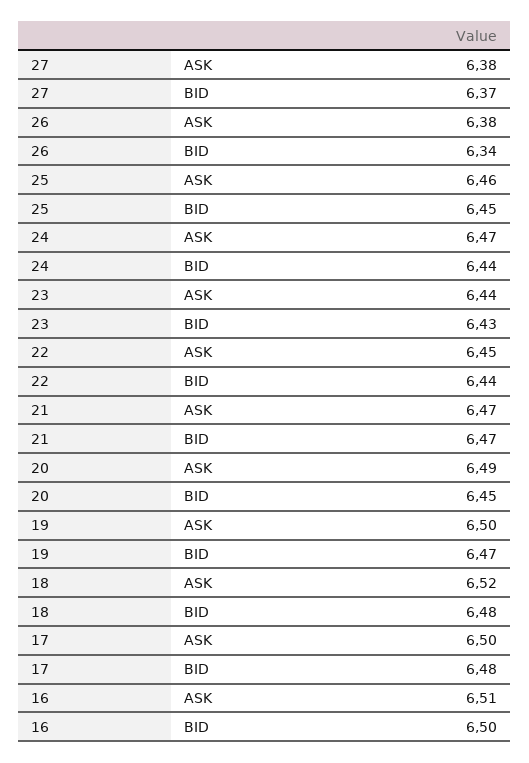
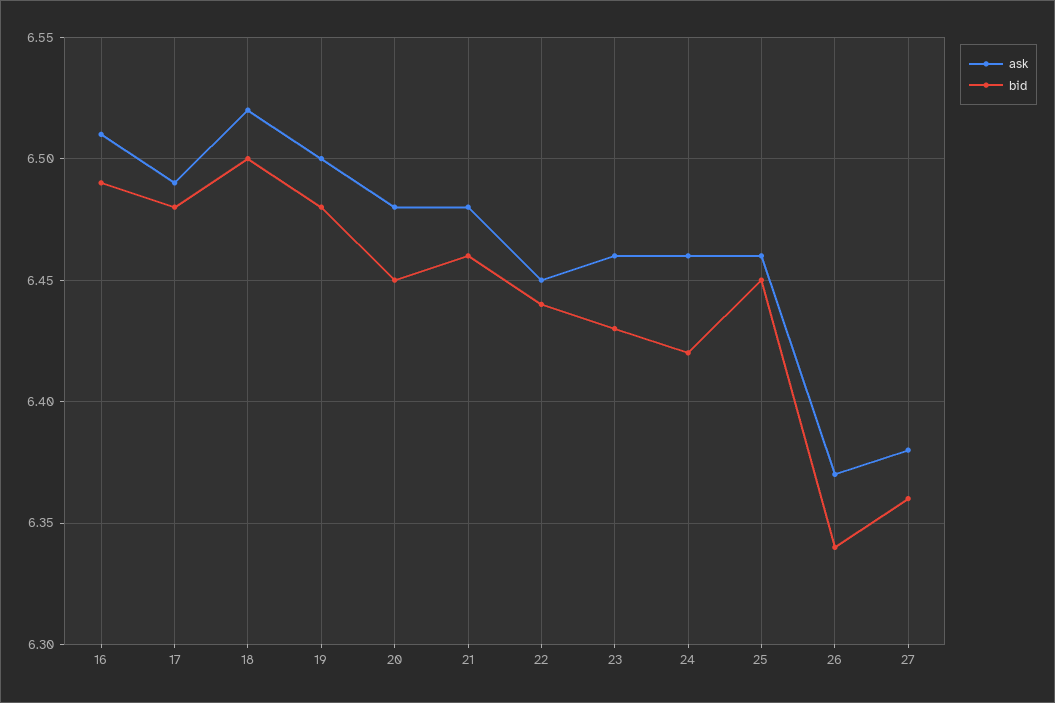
BID, 27: 6.37 -> 6.36
ASK, 26: 6.38 -> 6.37
ASK, 24: 6.47 -> 6.46
BID, 24: 6.44 -> 6.42
ASK, 23: 6.44 -> 6.46
ASK, 21: 6.47 -> 6.48
BID, 21: 6.47 -> 6.46
ASK, 20: 6.49 -> 6.48
BID, 19: 6.47 -> 6.48
BID, 18: 6.48 -> 6.5
ASK, 17: 6.5 -> 6.49
BID, 16: 6.5 -> 6.49

